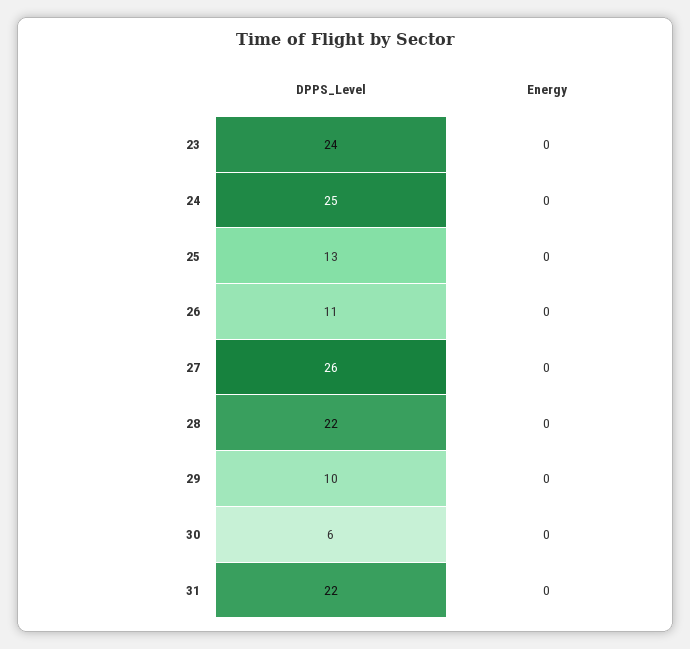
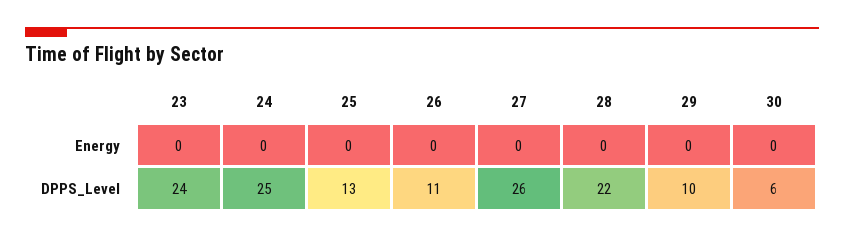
DPPS_Level, 31: 22 -> none
Energy, 31: 0 -> none

